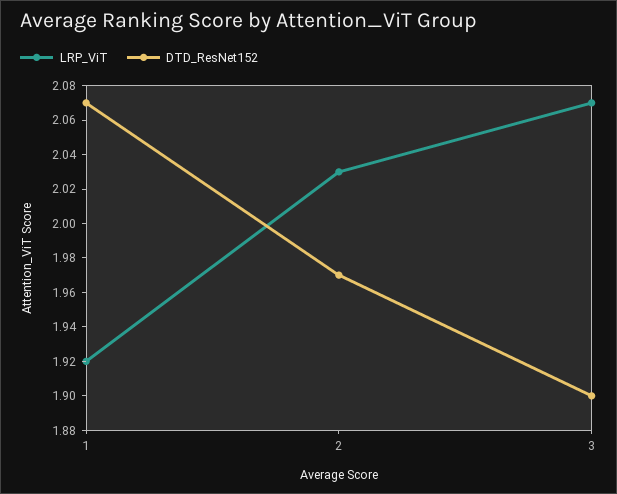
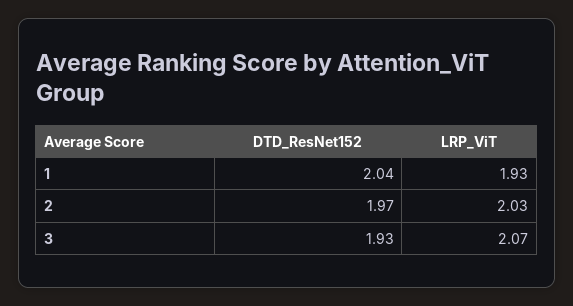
LRP_ViT, 1: 1.92 -> 1.93
DTD_ResNet152, 1: 2.07 -> 2.04
DTD_ResNet152, 3: 1.9 -> 1.93

